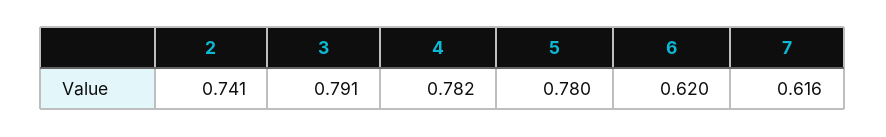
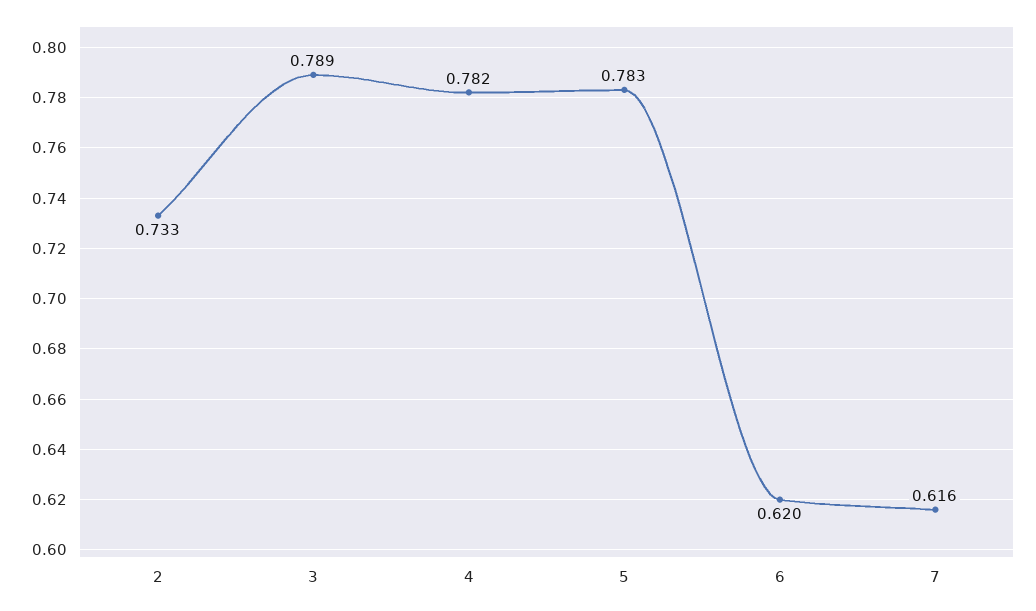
2: 0.741 -> 0.733
3: 0.791 -> 0.789
5: 0.78 -> 0.783

